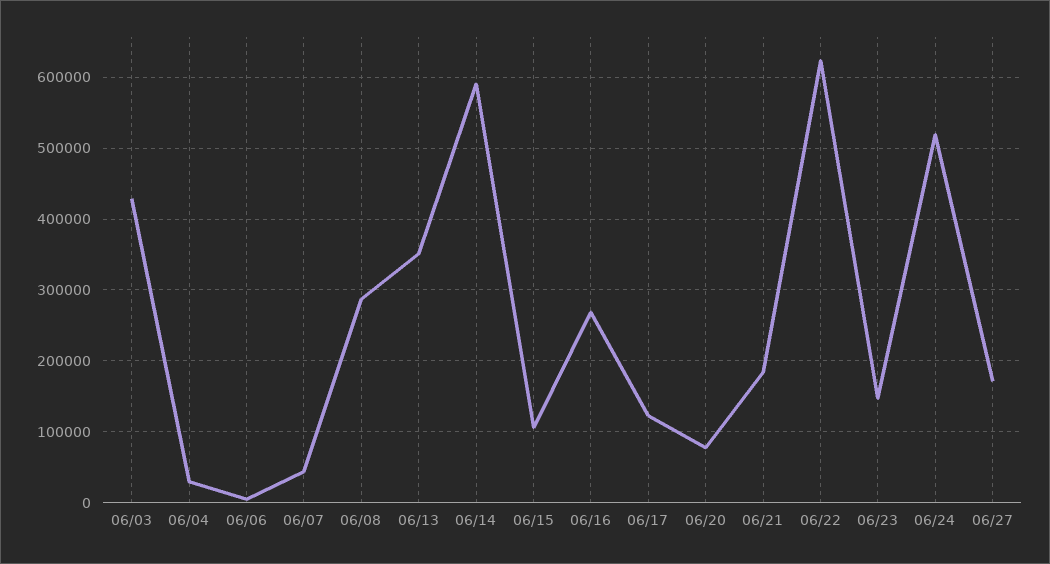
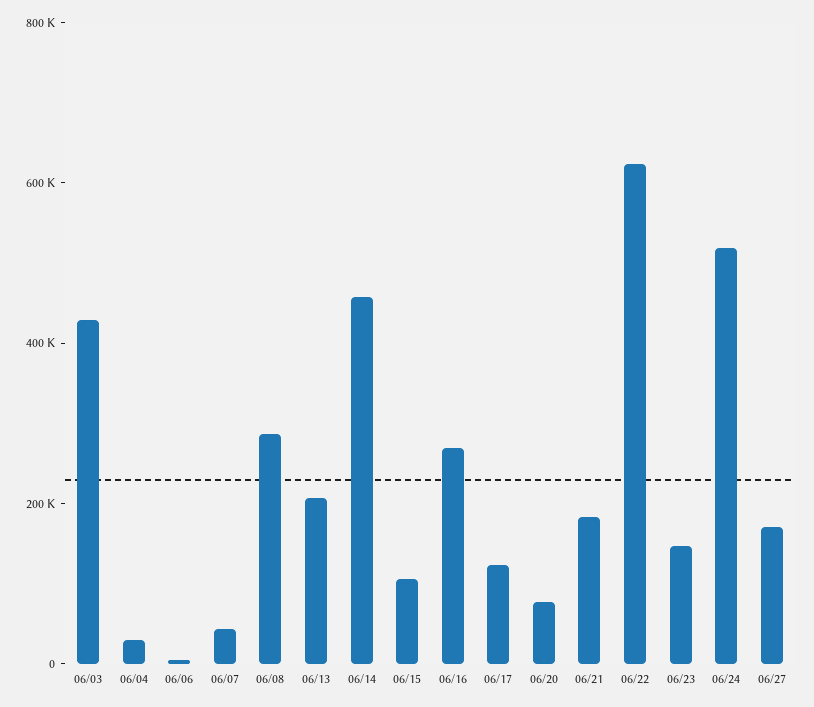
06/13: 350000 -> 200000
06/14: 590000 -> 450000

